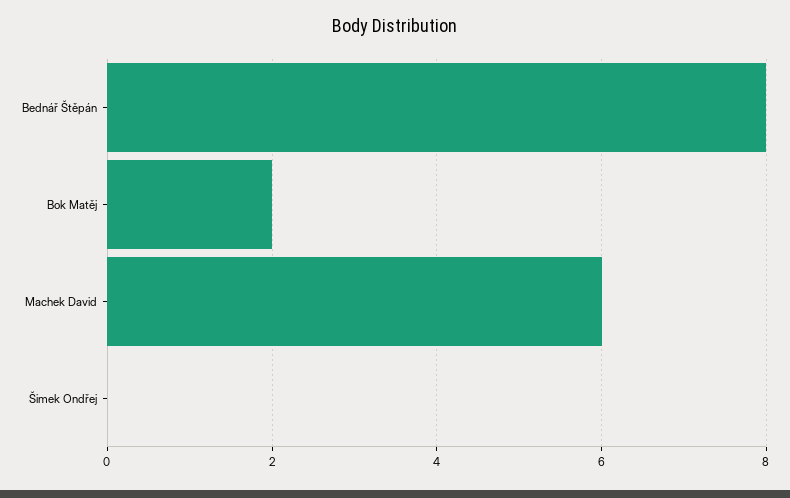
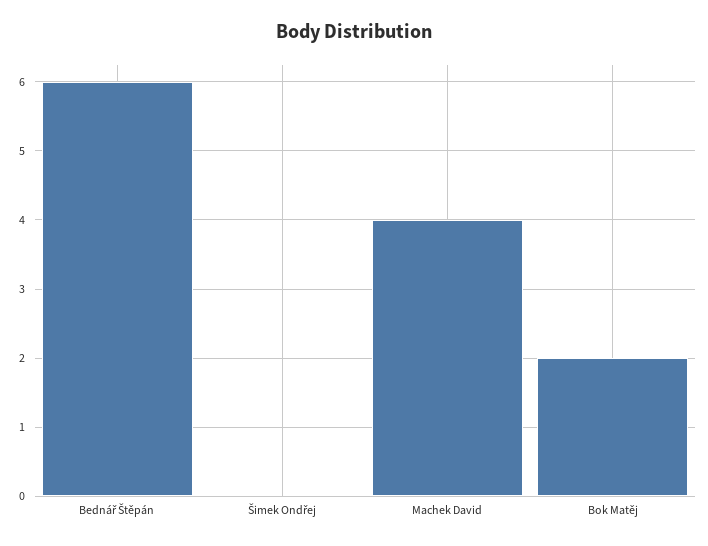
Bednář Štěpán: 8 -> 6
Machek David: 6 -> 4

